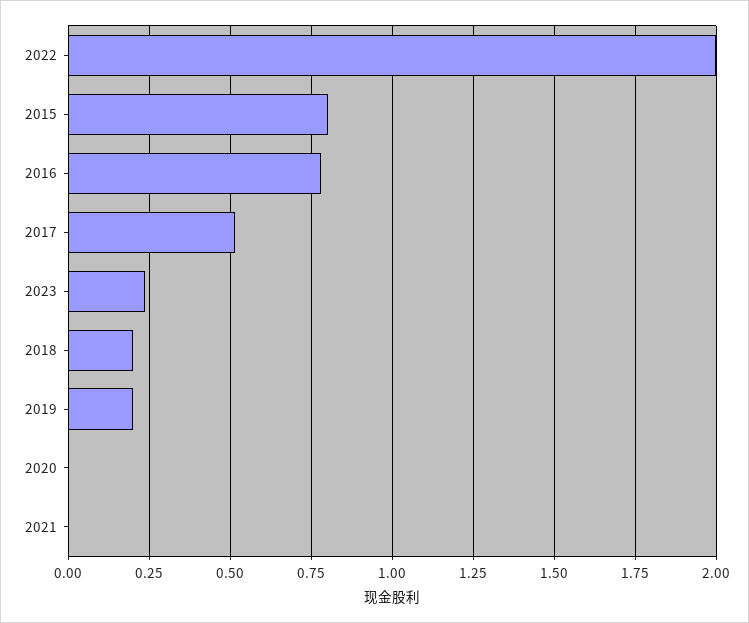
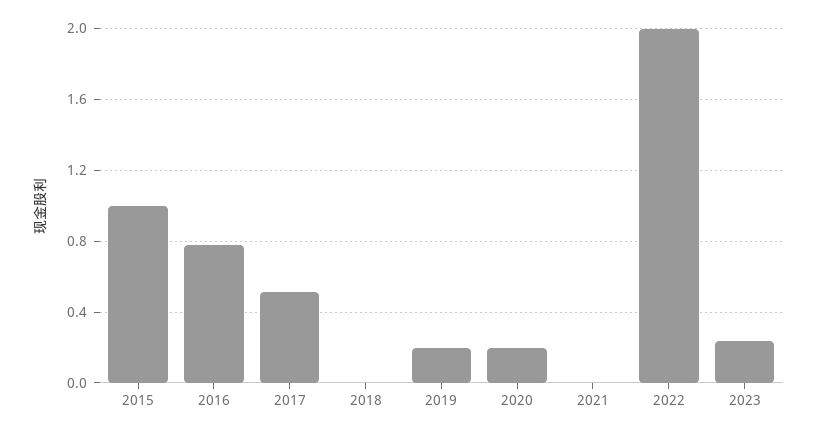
2015: 0.8 -> 1
2018: 0.2 -> 0
2020: 0 -> 0.2

